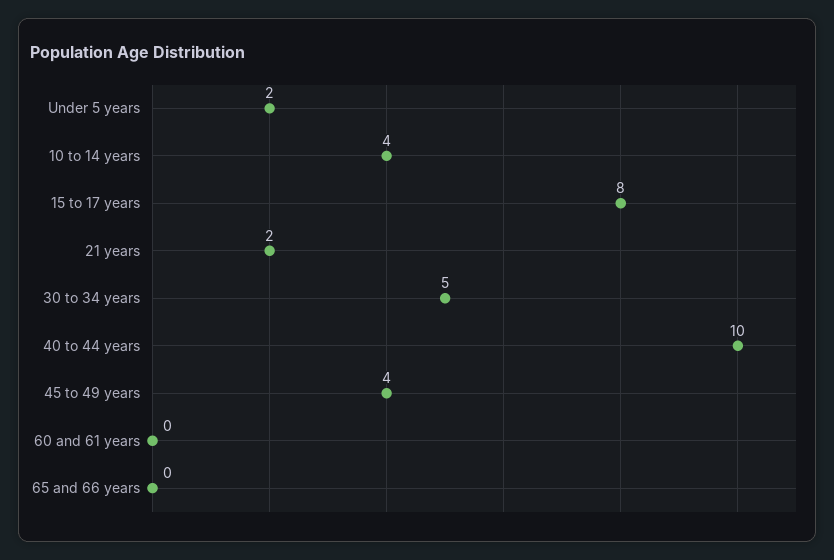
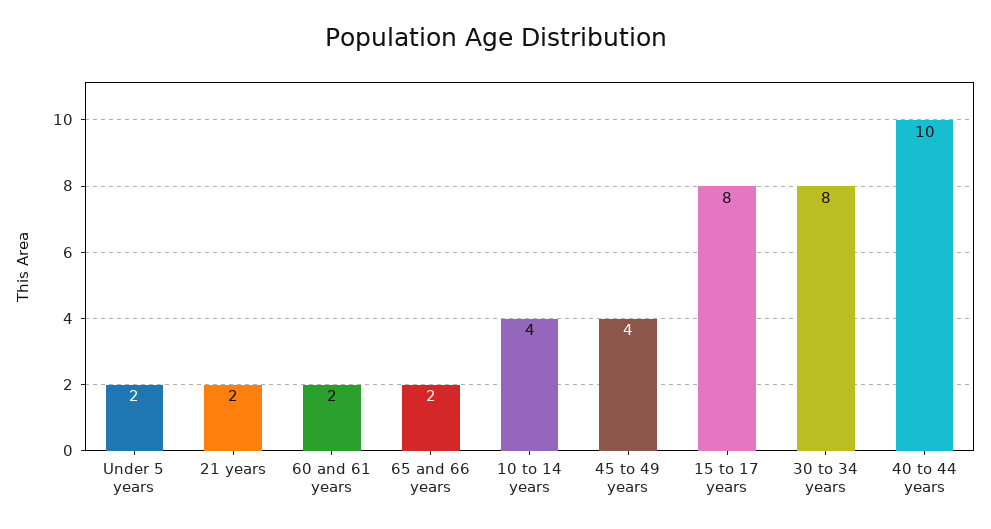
30 to 34 years: 5 -> 8
60 and 61 years: 0 -> 2
65 and 66 years: 0 -> 2

